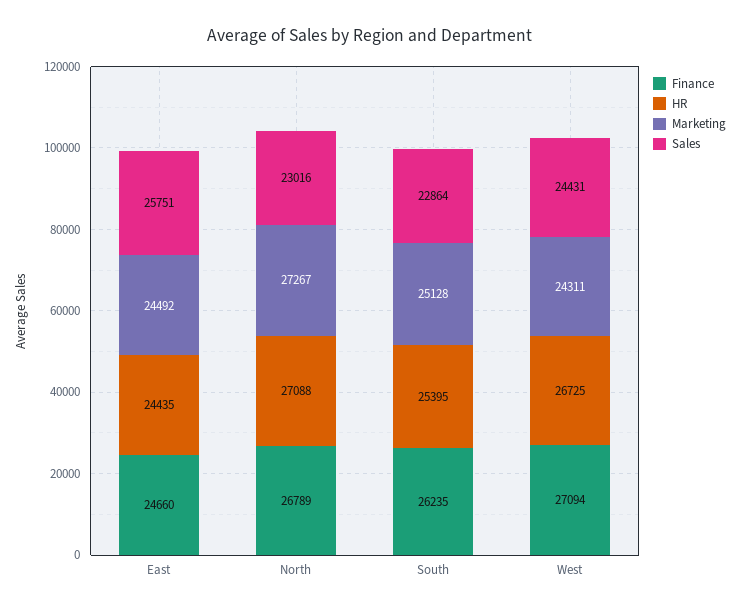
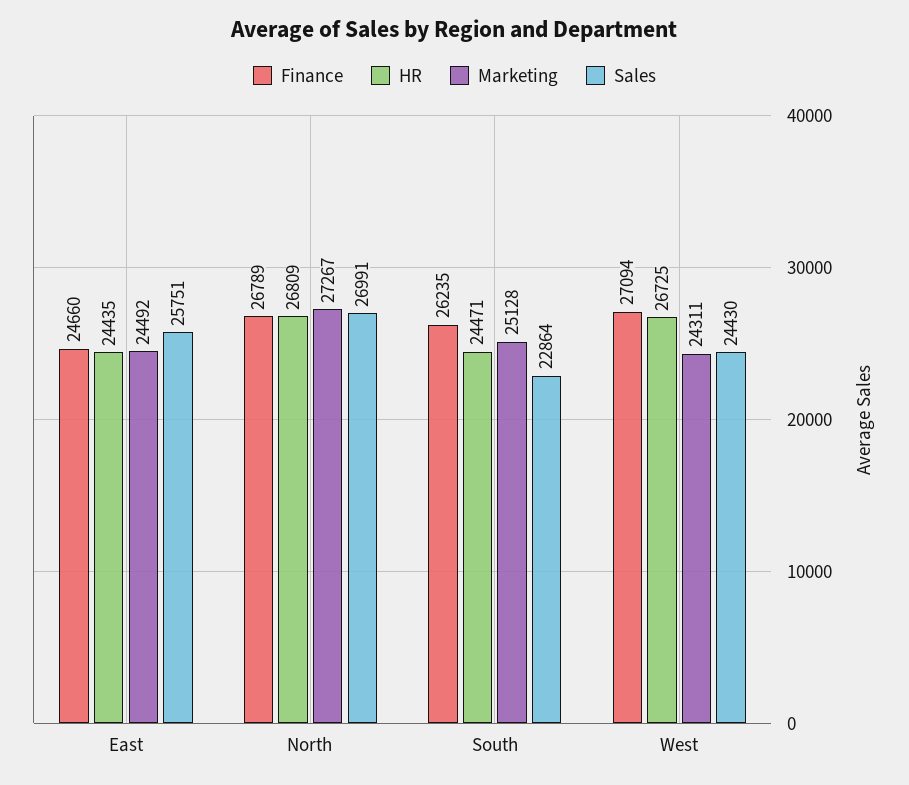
HR, North: 27088 -> 26809
Sales, North: 23016 -> 26991
HR, South: 25395 -> 24471
Sales, West: 24431 -> 24430

